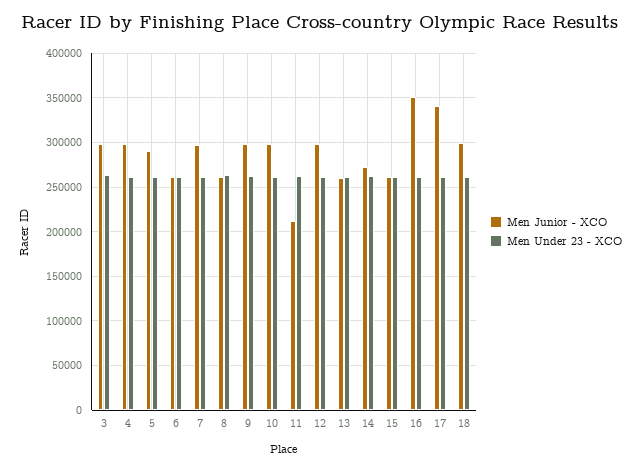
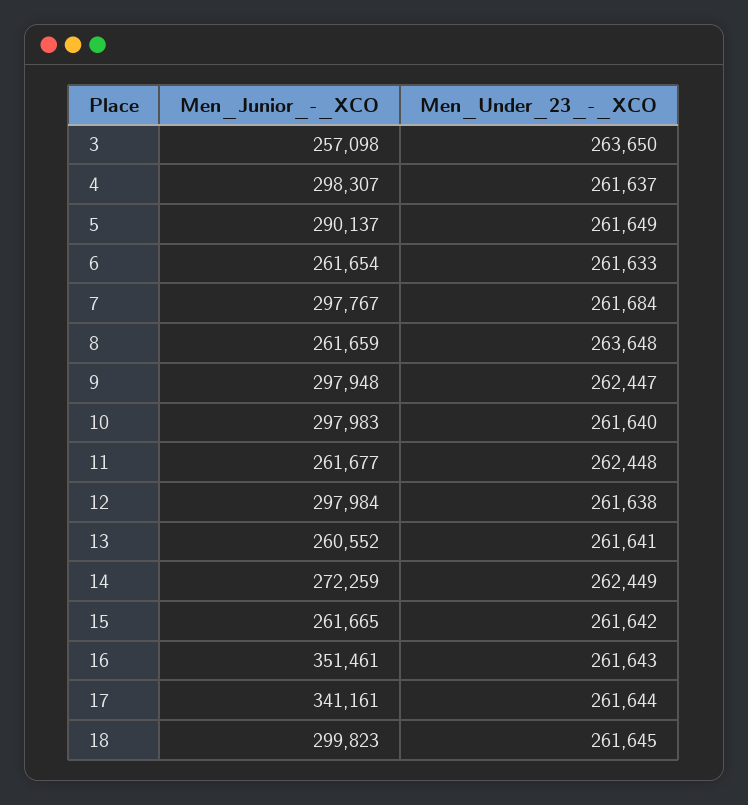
Men Junior - XCO, 3: 300000 -> 257098
Men Junior - XCO, 11: 210000 -> 261677

